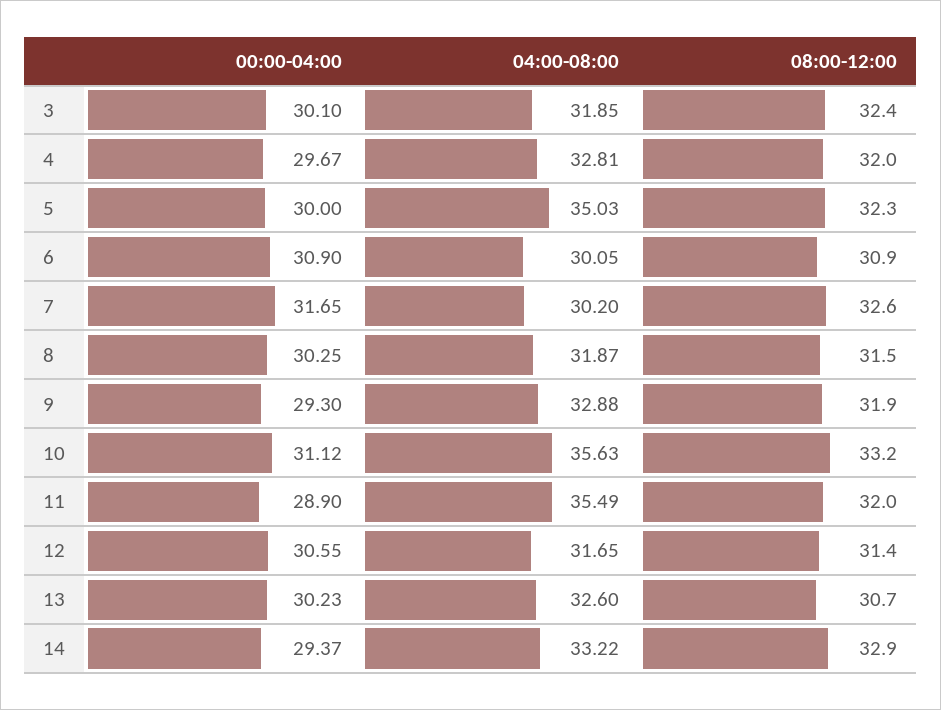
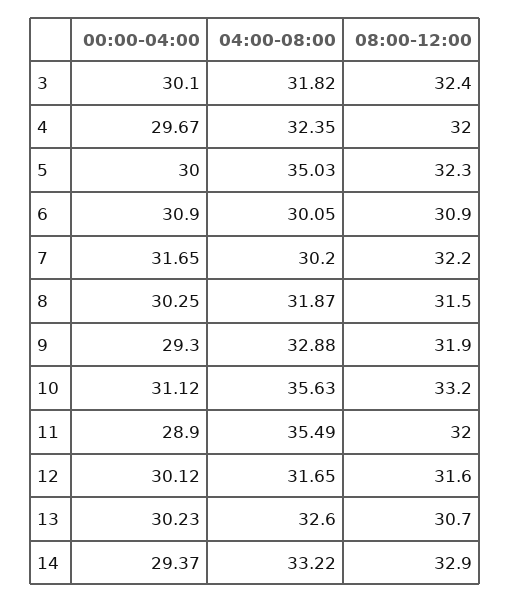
04:00-08:00, 3: 31.85 -> 31.82
04:00-08:00, 4: 32.81 -> 32.35
08:00-12:00, 7: 32.6 -> 32.2
00:00-04:00, 12: 30.55 -> 30.12
08:00-12:00, 12: 31.4 -> 31.6

